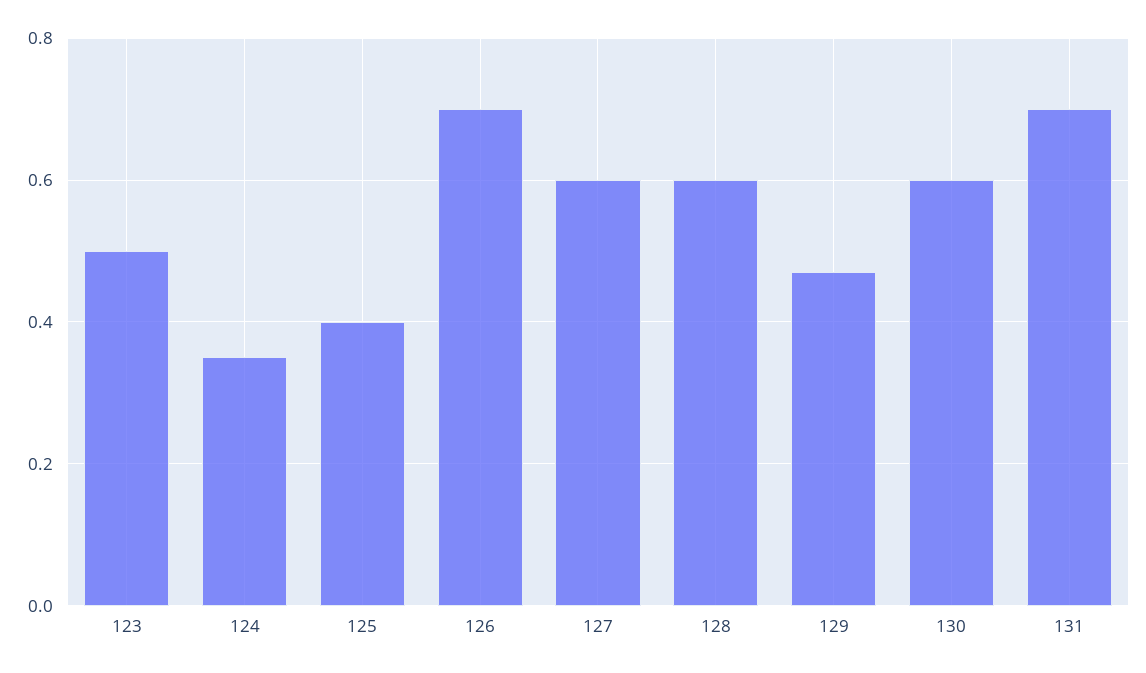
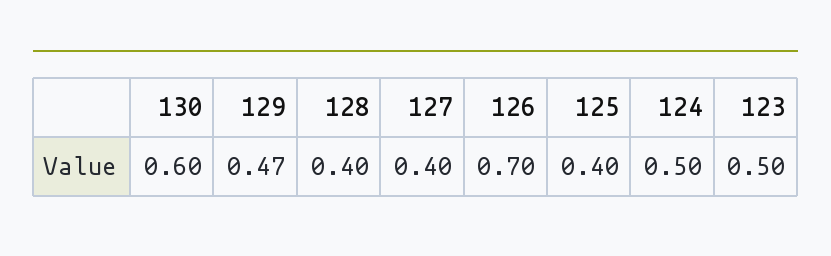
124: 0.35 -> 0.5
127: 0.6 -> 0.4
128: 0.6 -> 0.4
131: 0.7 -> none

